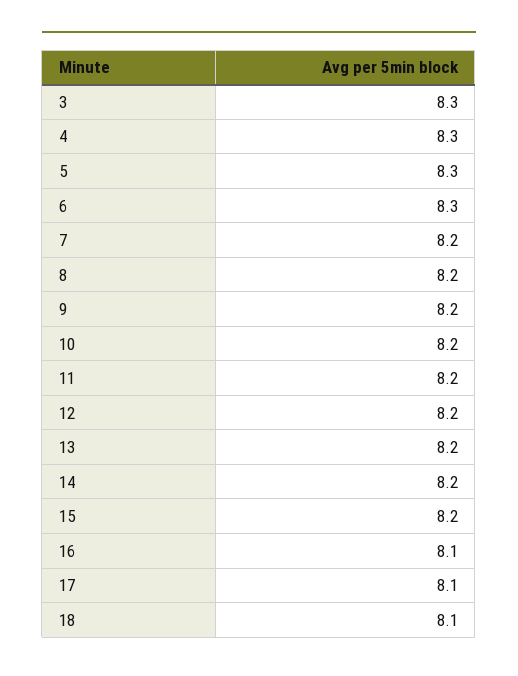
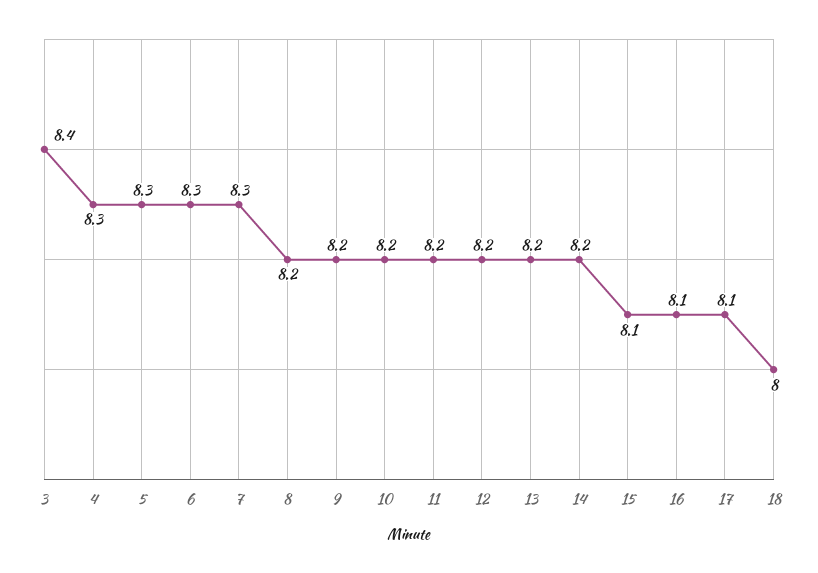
3: 8.3 -> 8.4
7: 8.2 -> 8.3
15: 8.2 -> 8.1
18: 8.1 -> 8

